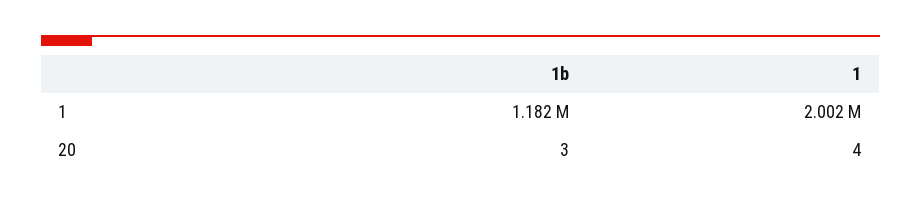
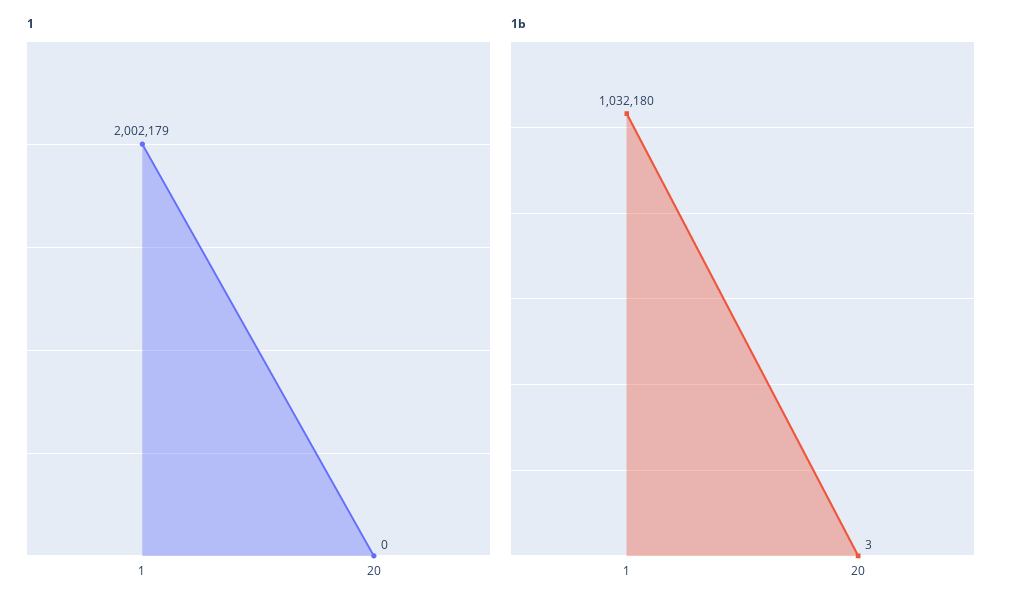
1b, 1: 1182000 -> 1032180
1, 20: 4 -> 0

